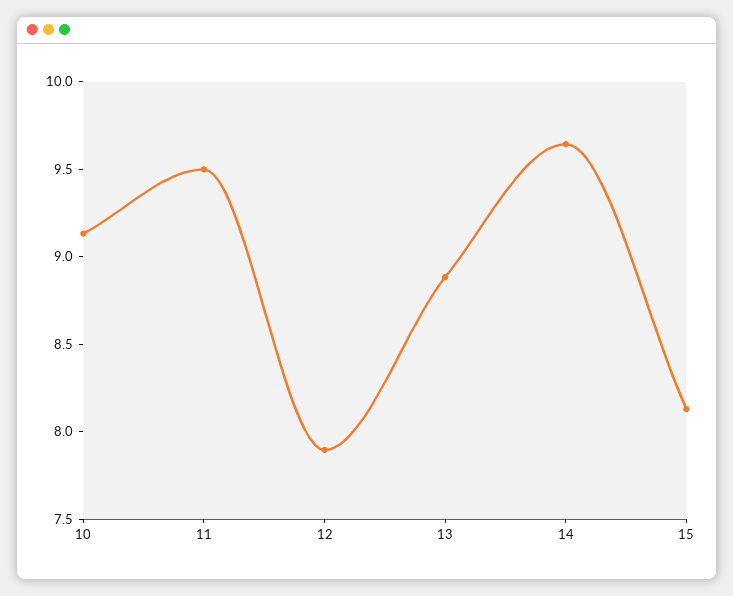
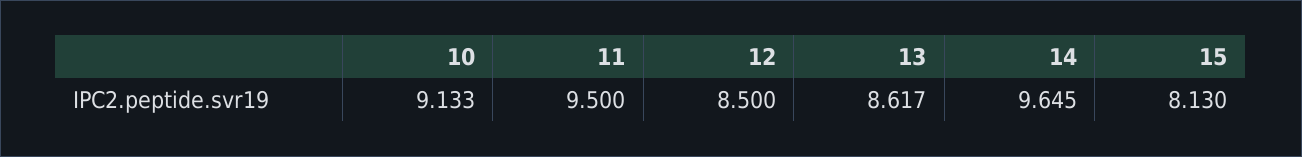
12: 7.9 -> 8.5
13: 8.9 -> 8.617

